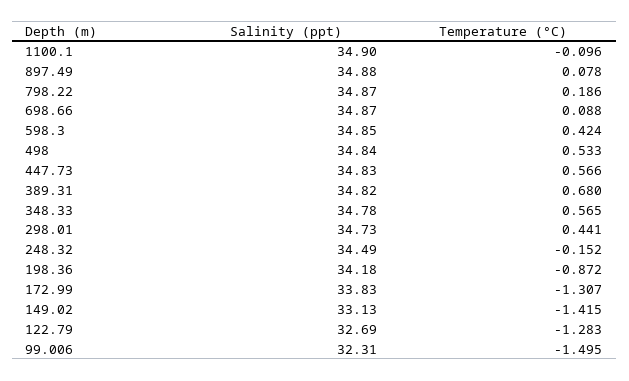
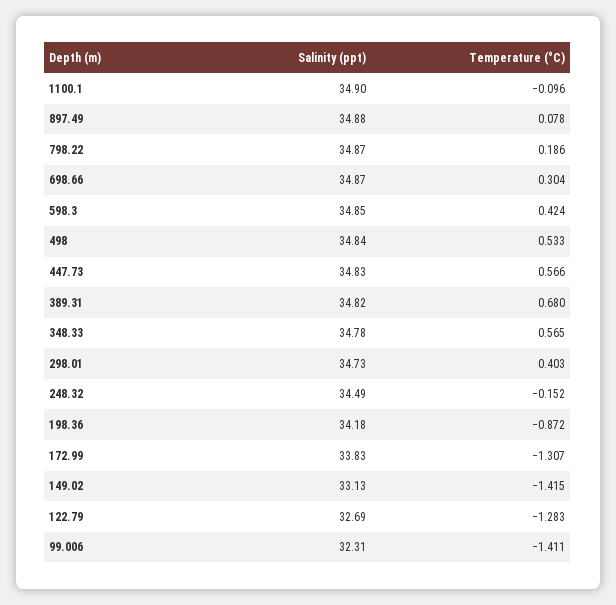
Temperature (°C), 698.66: 0.088 -> 0.304
Temperature (°C), 298.01: 0.441 -> 0.403
Temperature (°C), 99.006: -1.495 -> -1.411

